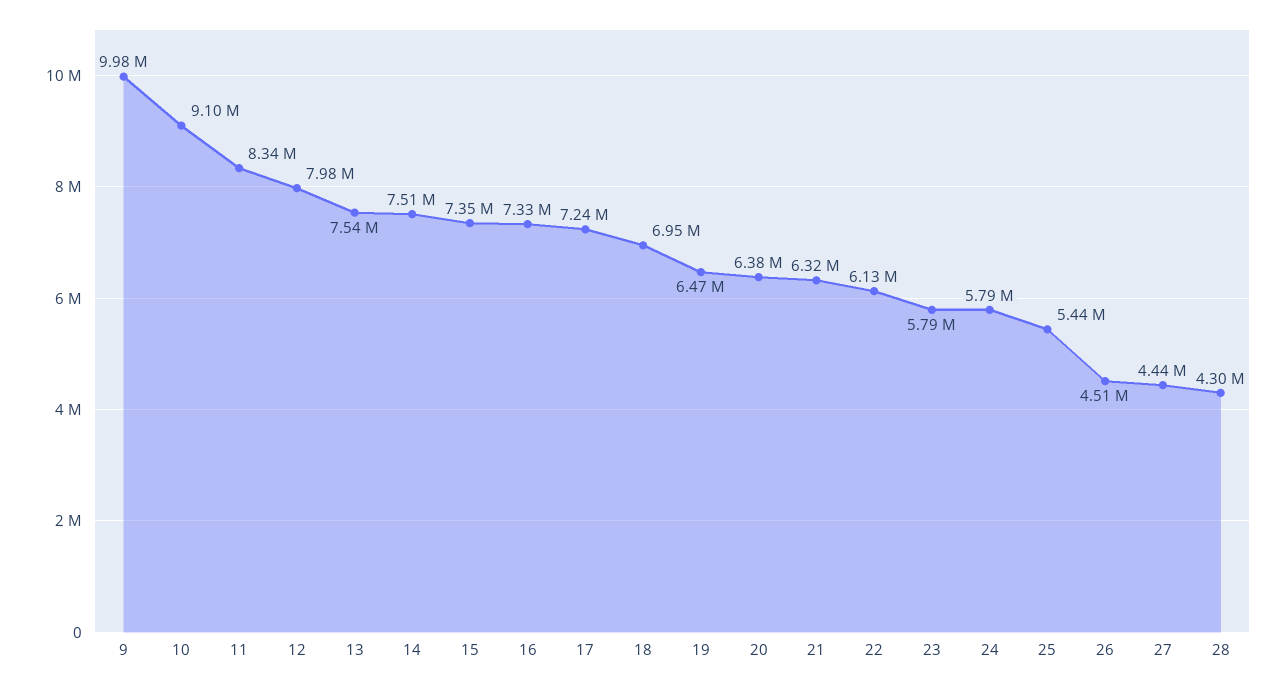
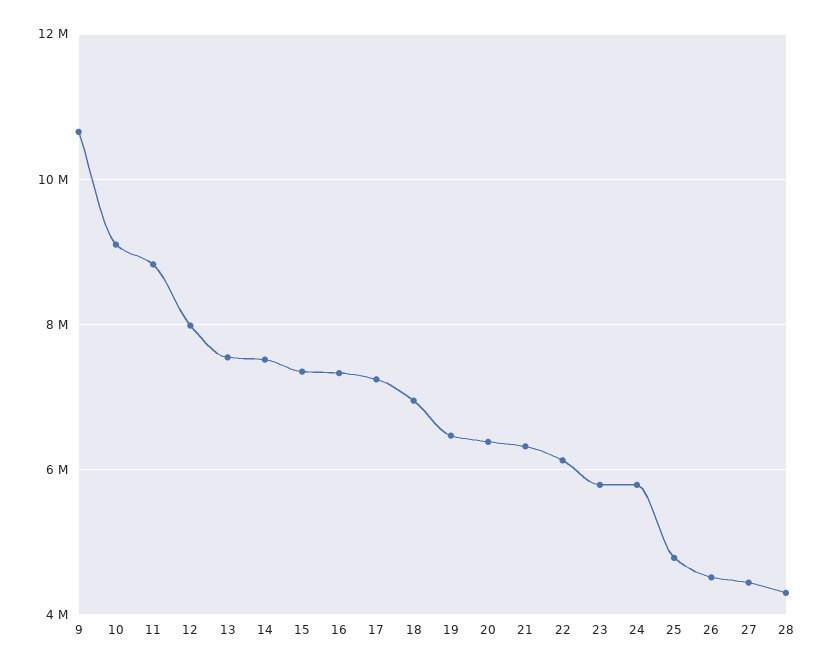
9: 9980000 -> 10600000
11: 8340000 -> 8800000
25: 5440000 -> 4800000

